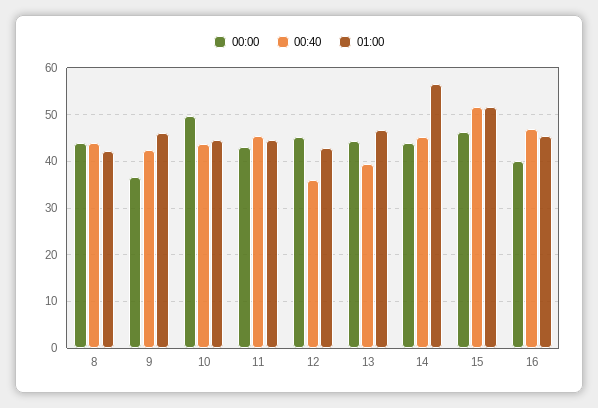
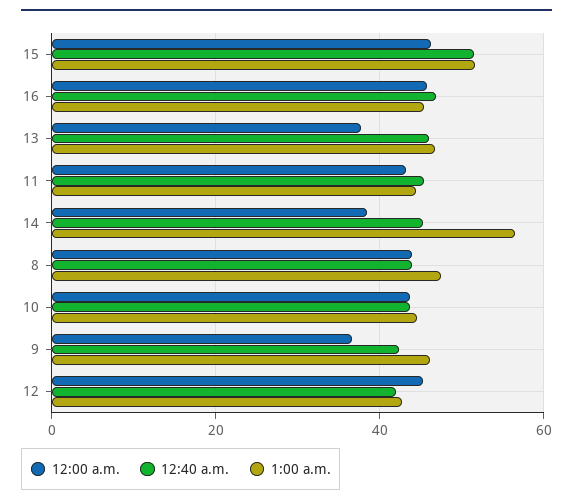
01:00, 8: 42 -> 48
00:00, 10: 50 -> 44
00:40, 12: 36 -> 42
00:00, 13: 44 -> 38
00:40, 13: 40 -> 46
00:00, 14: 44 -> 38
00:00, 16: 40 -> 46

